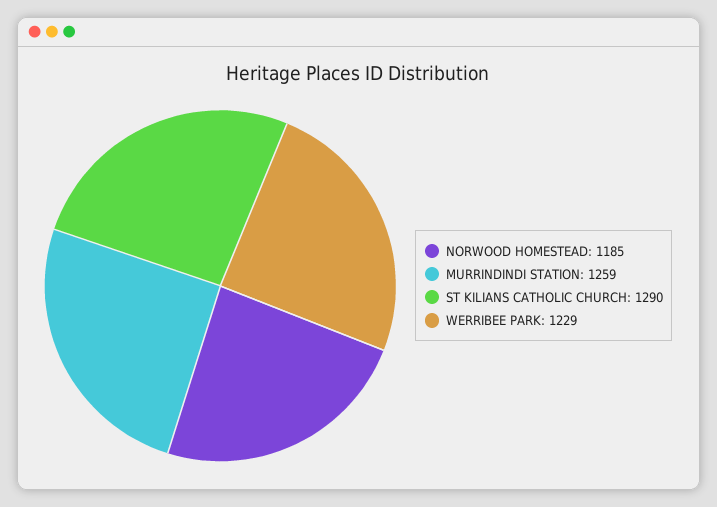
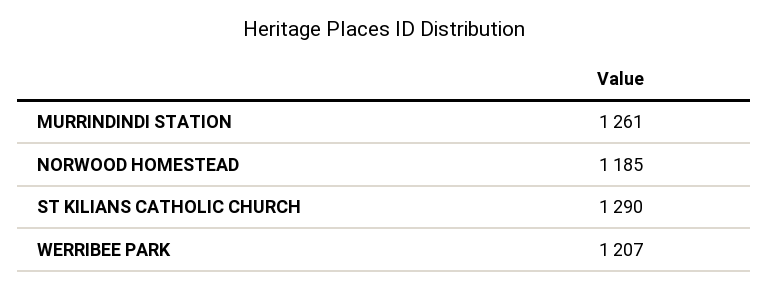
MURRINDINDI STATION: 1259 -> 1261
WERRIBEE PARK: 1229 -> 1207

